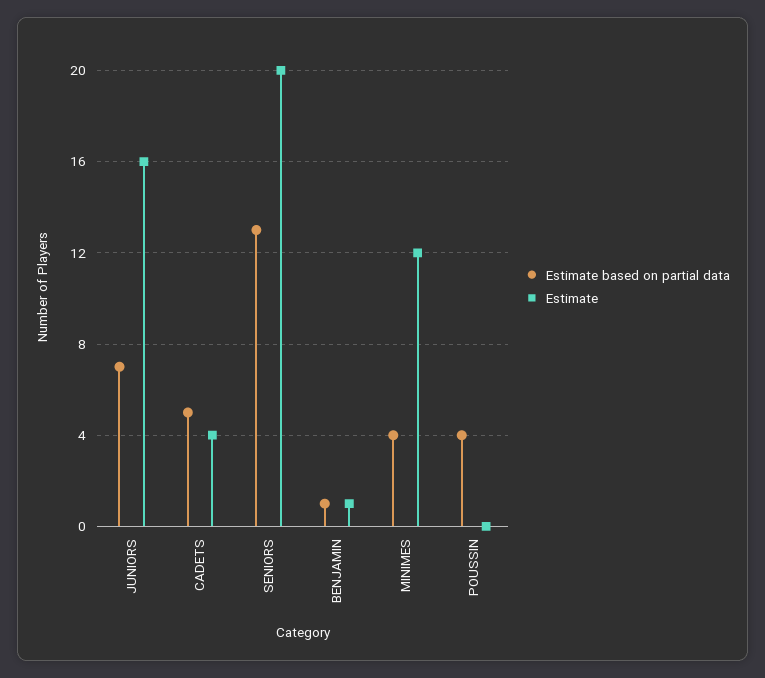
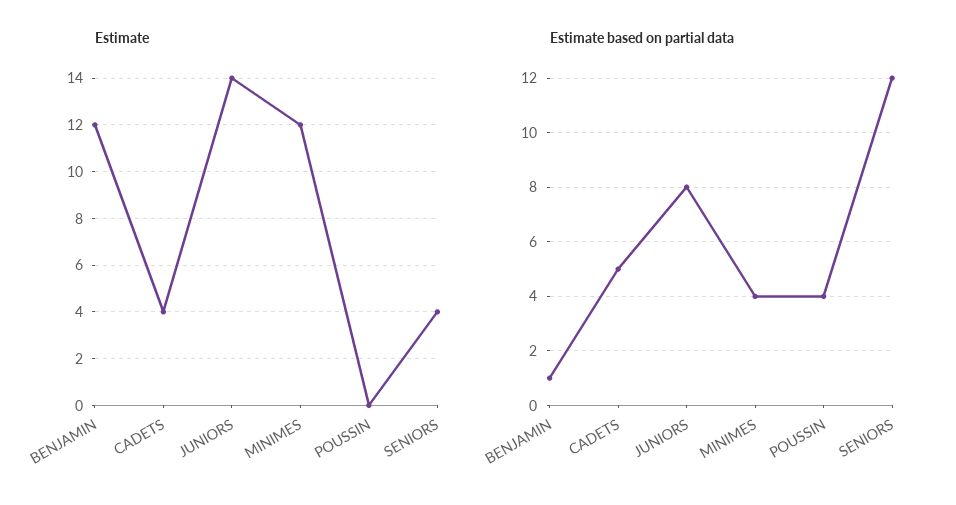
Estimate based on partial data, JUNIORS: 7 -> 8
Estimate, JUNIORS: 16 -> 14
Estimate based on partial data, SENIORS: 13 -> 12
Estimate, SENIORS: 20 -> 4
Estimate, BENJAMIN: 1 -> 12

